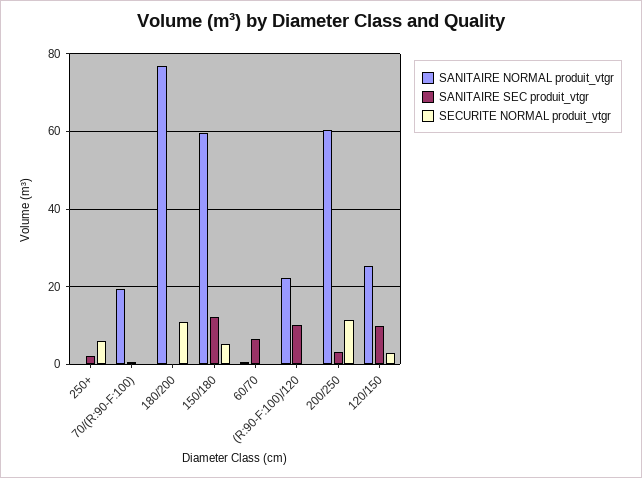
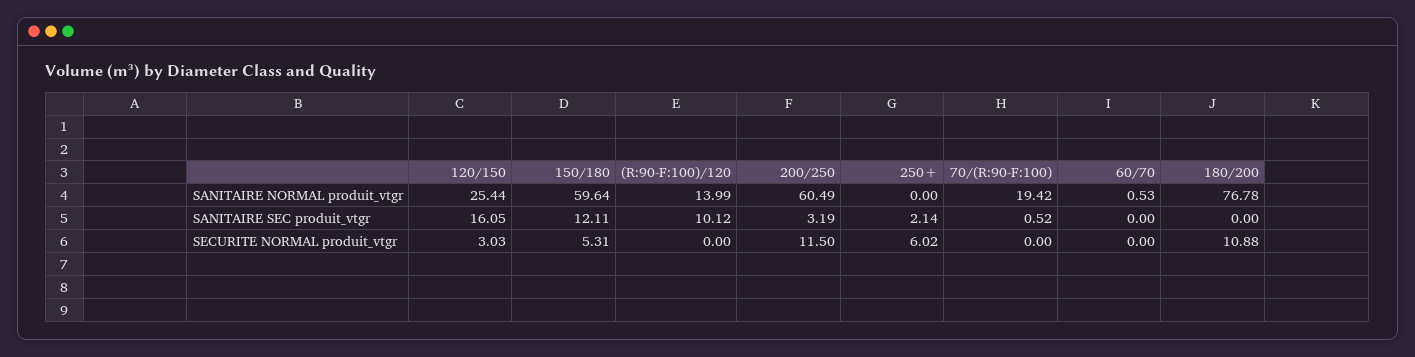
SANITAIRE SEC produit_vtgr, 60/70: 6 -> 0
SANITAIRE NORMAL produit_vtgr, (R:90-F:100)/120: 22 -> 13.99
SANITAIRE SEC produit_vtgr, 120/150: 10 -> 16.05

